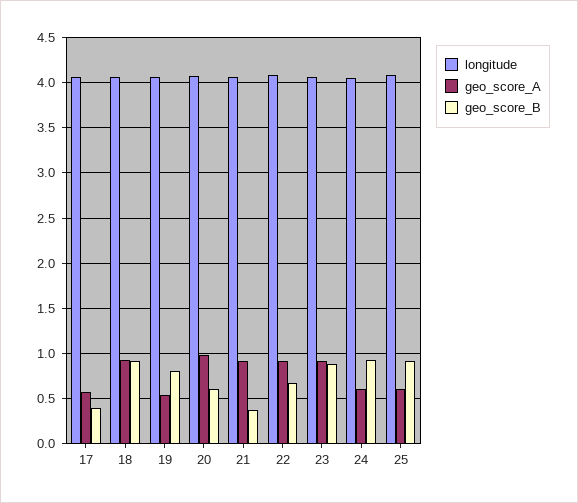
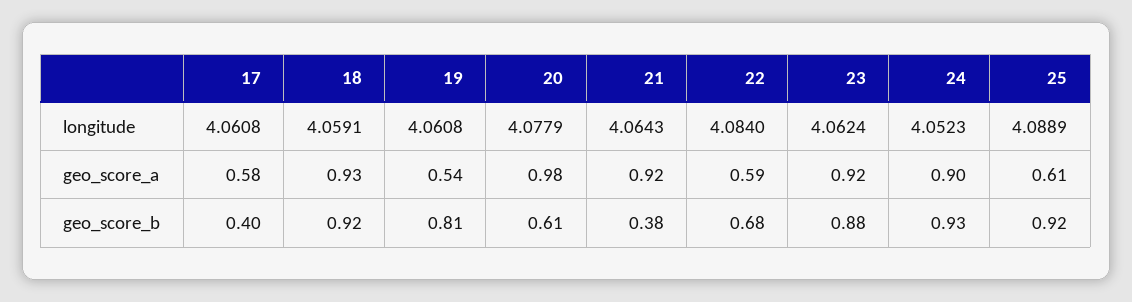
geo_score_A, 22: 0.9 -> 0.59
geo_score_A, 24: 0.6 -> 0.9

